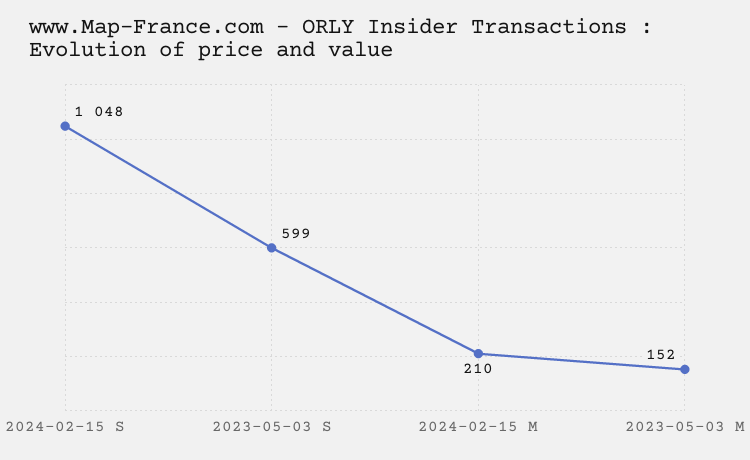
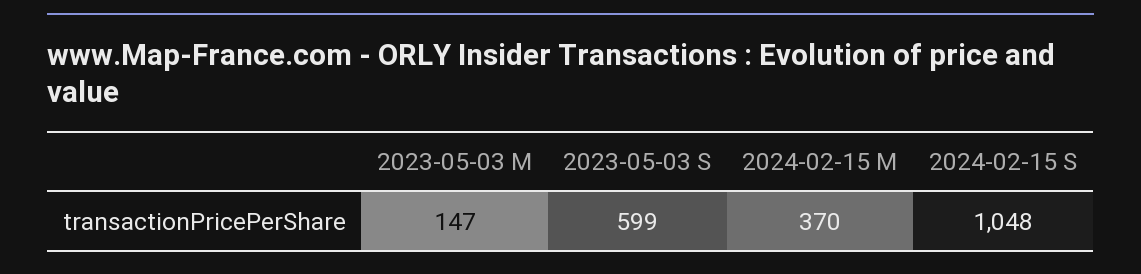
2024-02-15 M: 210 -> 370
2023-05-03 M: 152 -> 147

